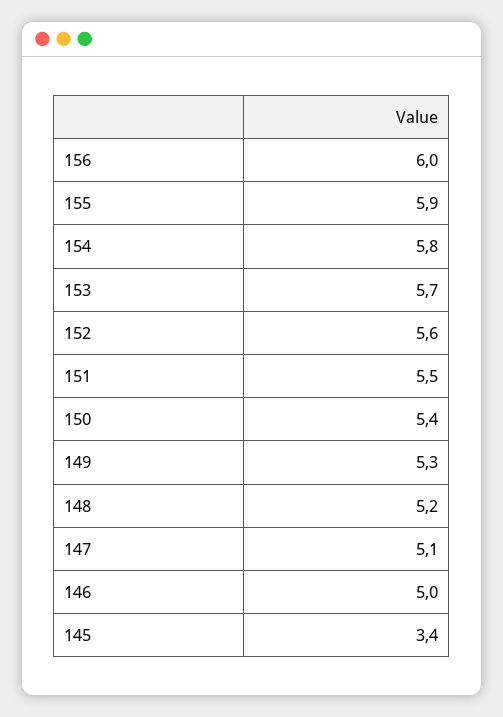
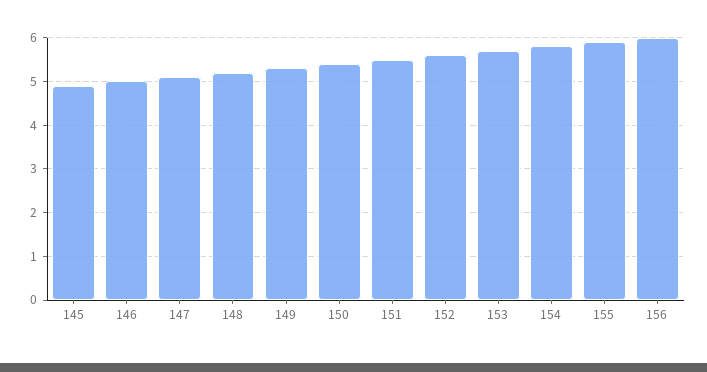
145: 3.4 -> 5

